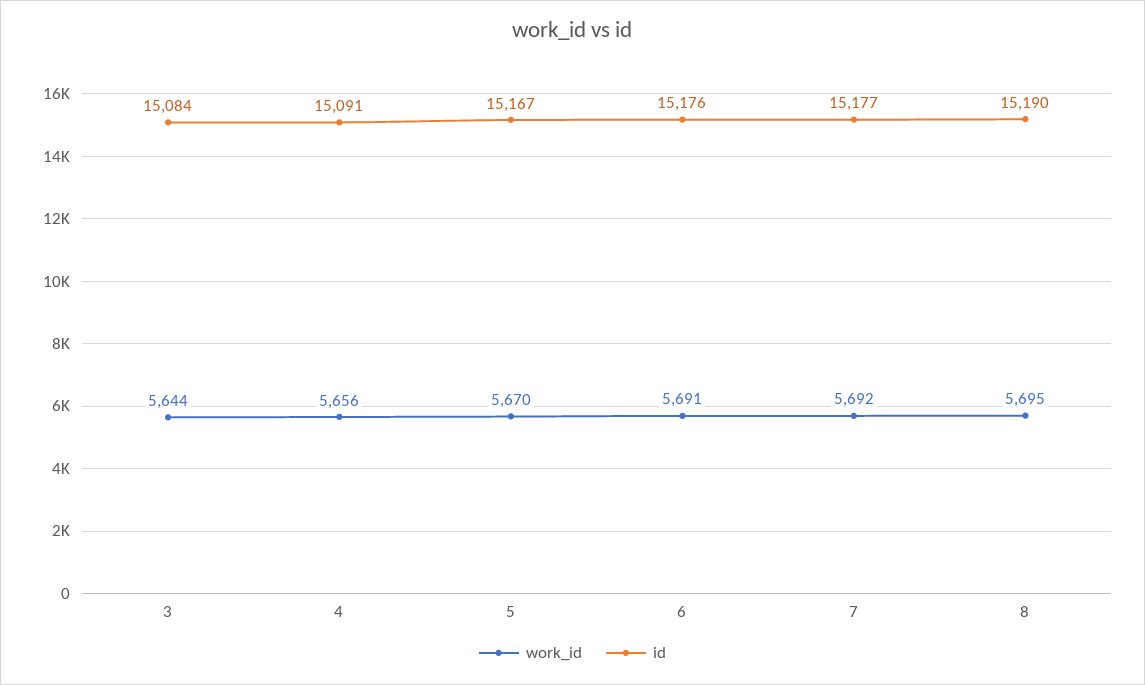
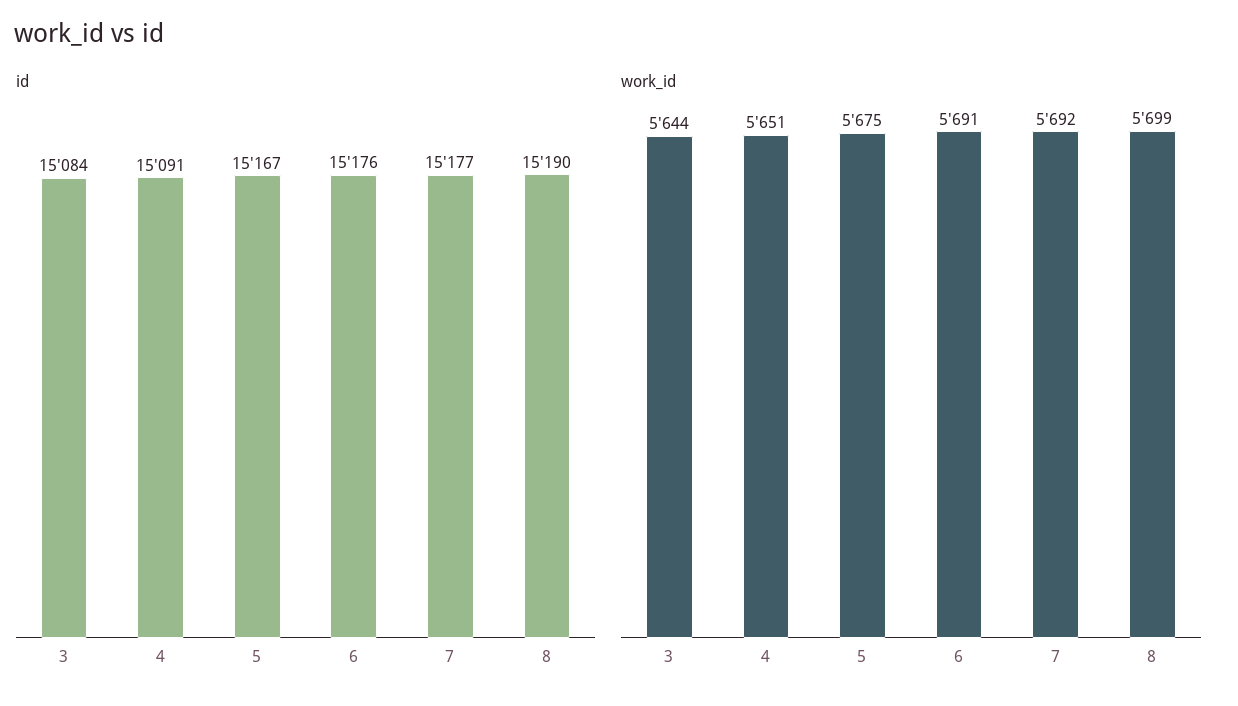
work_id, 4: 5656 -> 5651
work_id, 5: 5670 -> 5675
work_id, 8: 5695 -> 5699

